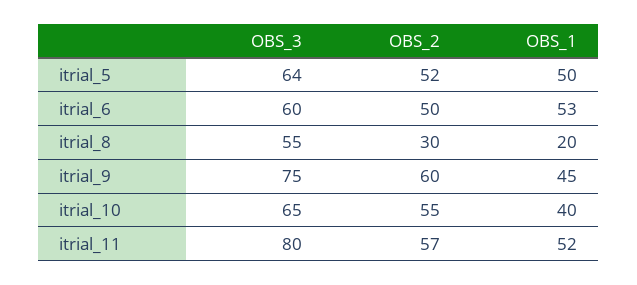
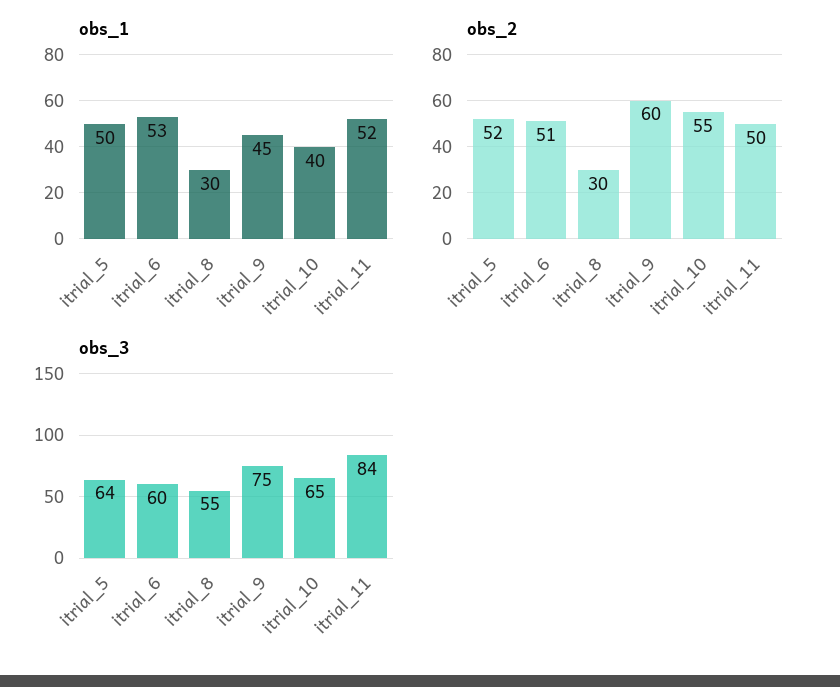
OBS_2, itrial_6: 50 -> 51
OBS_1, itrial_8: 20 -> 30
OBS_3, itrial_11: 80 -> 84
OBS_2, itrial_11: 57 -> 50

